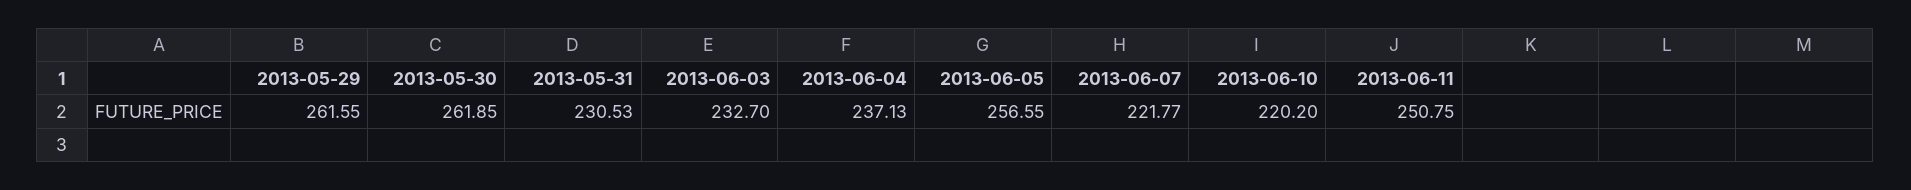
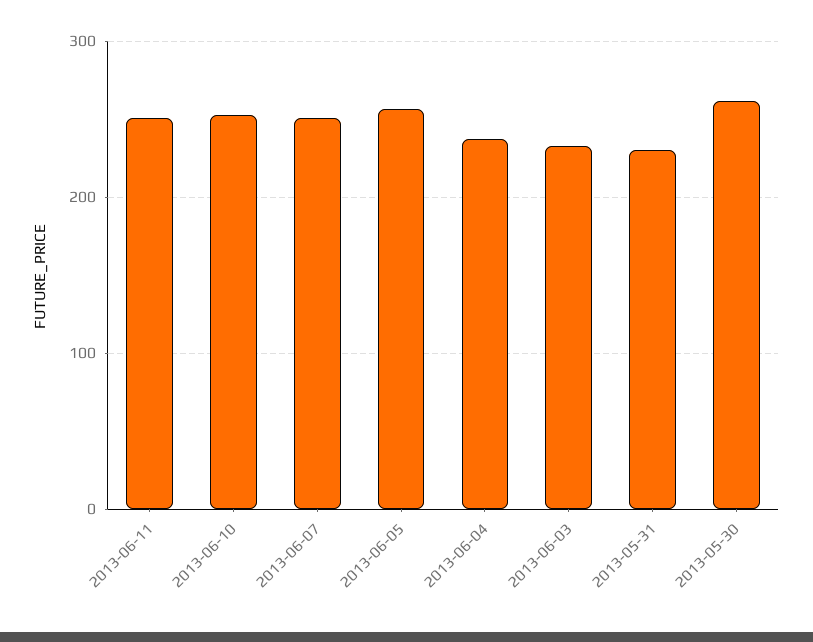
2013-05-29: 261.55 -> none
2013-06-07: 221.77 -> 250
2013-06-10: 220.2 -> 250

